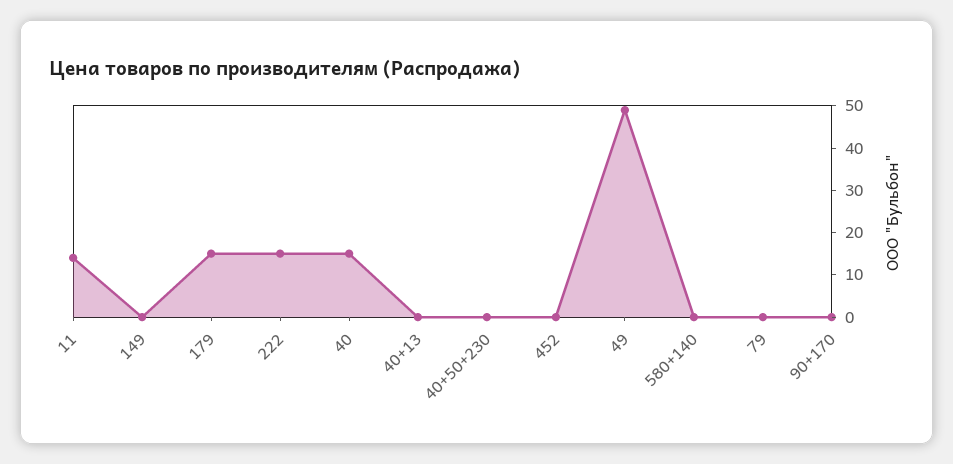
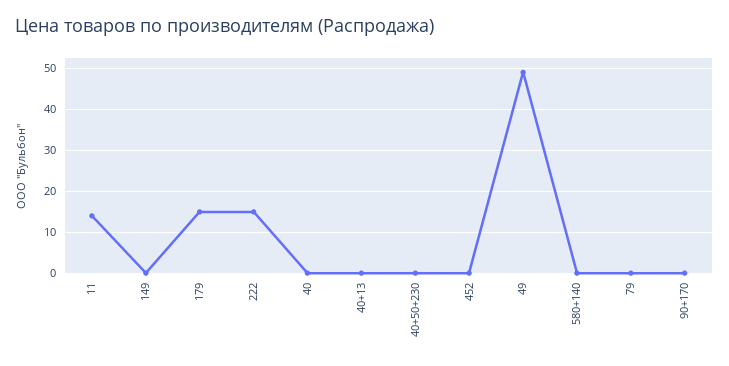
40: 15 -> 0

